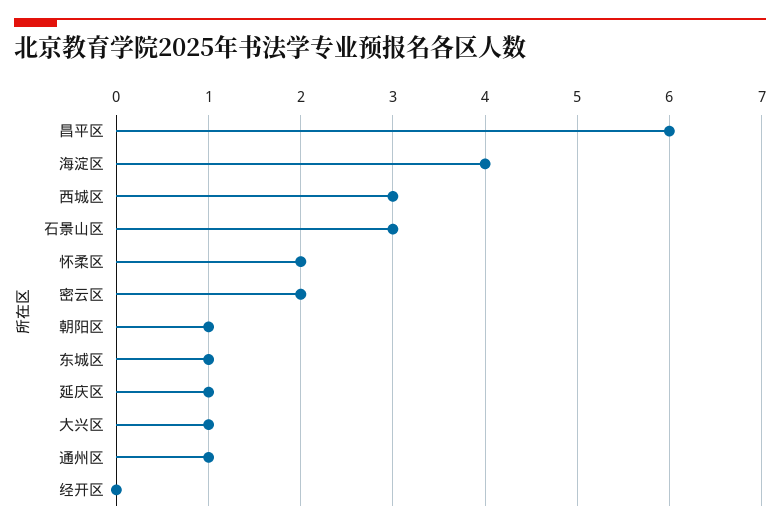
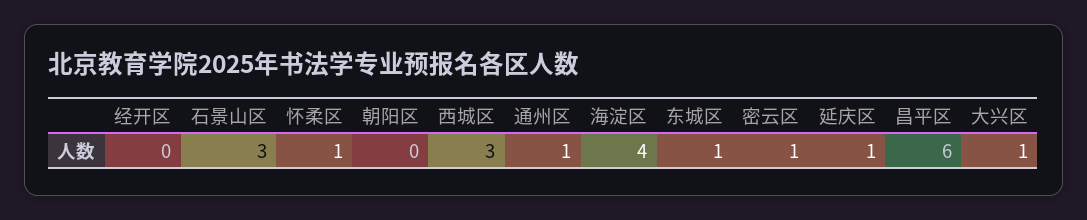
怀柔区: 2 -> 1
密云区: 2 -> 1
朝阳区: 1 -> 0

